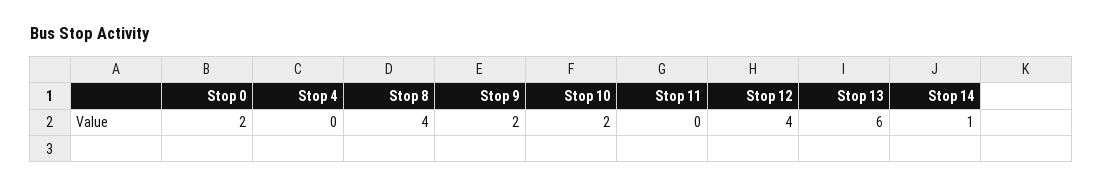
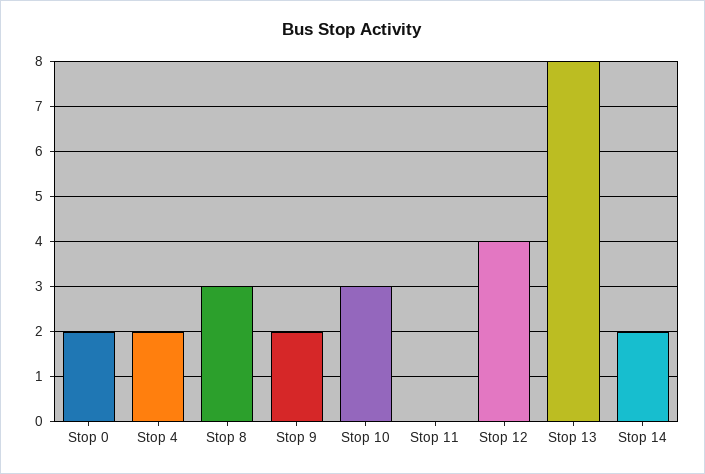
Stop 4: 0 -> 2
Stop 8: 4 -> 3
Stop 10: 2 -> 3
Stop 13: 6 -> 8
Stop 14: 1 -> 2

